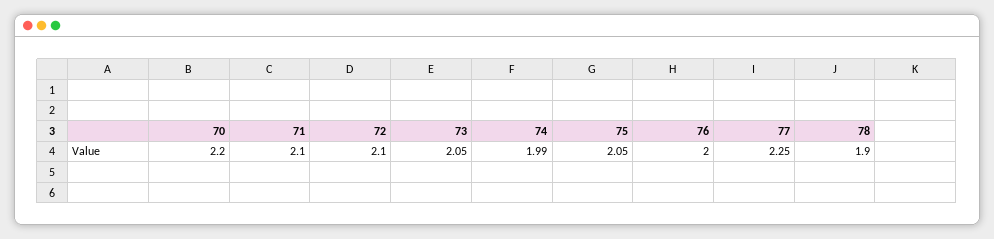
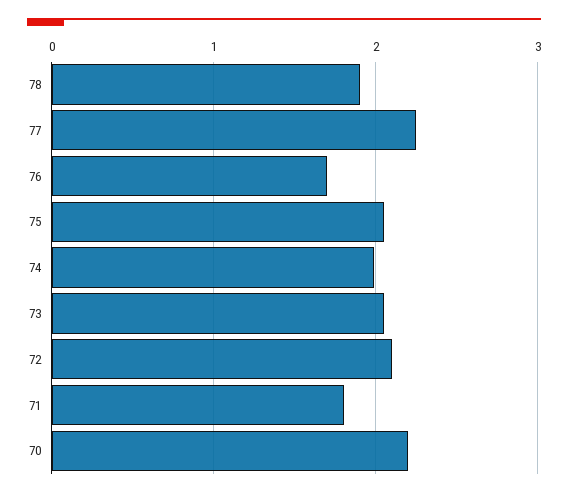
71: 2.1 -> 1.8
76: 2 -> 1.7

